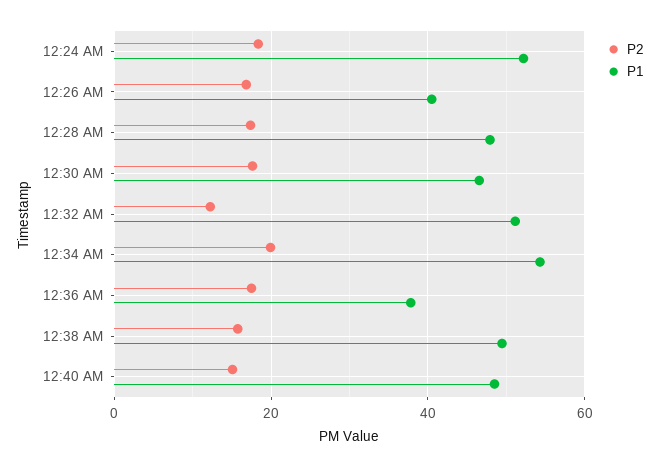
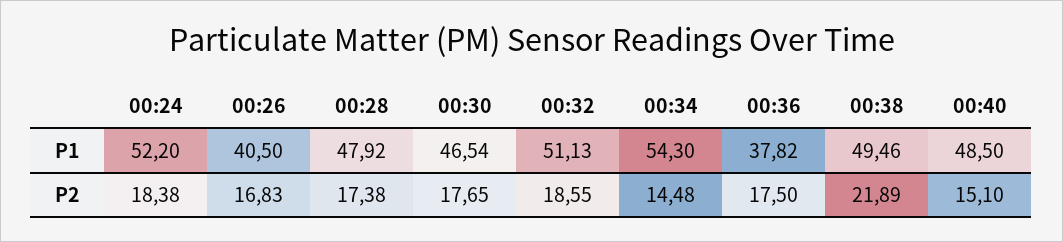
P2, 12:32 AM: 12 -> 18.55
P2, 12:34 AM: 20 -> 14.48
P2, 12:38 AM: 16 -> 21.89

